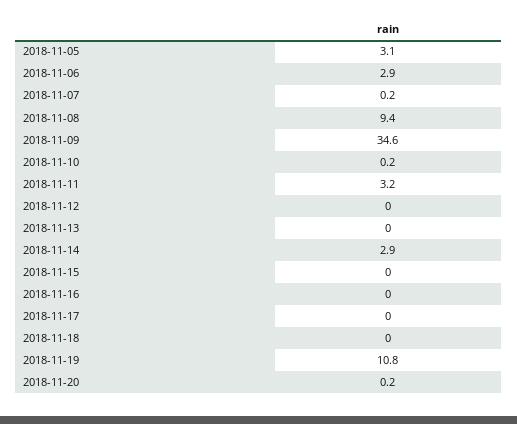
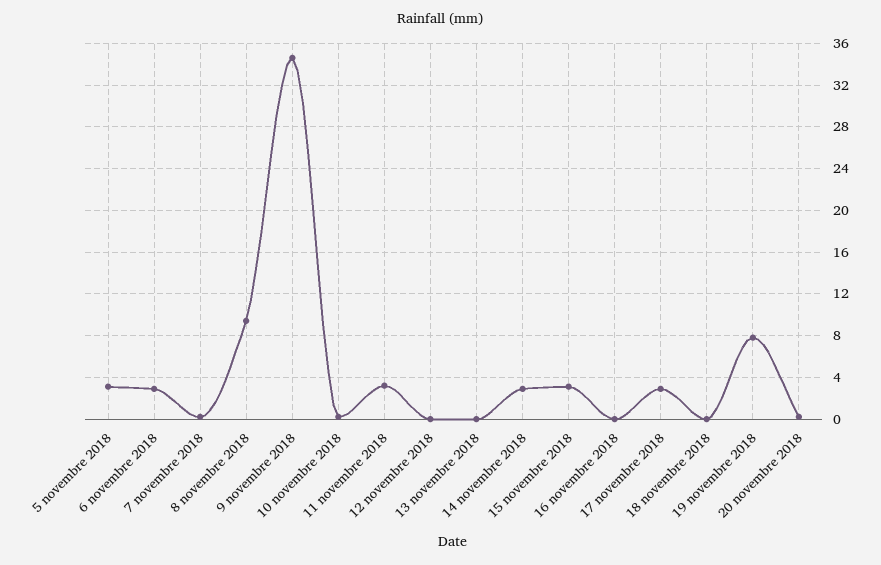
2018-11-15: 0 -> 3
2018-11-17: 0 -> 3
2018-11-19: 10.8 -> 8

